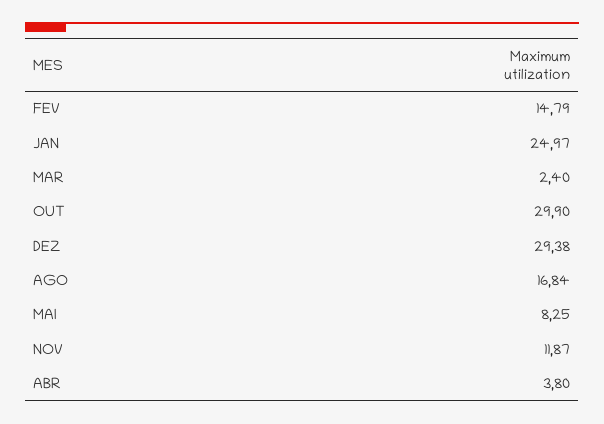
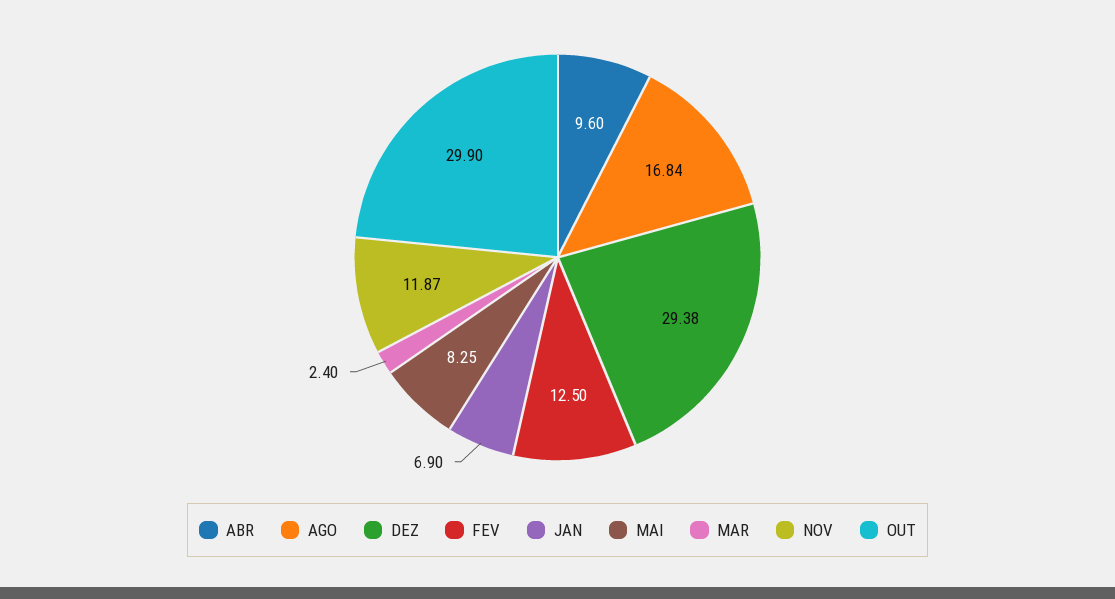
FEV: 14.79 -> 12.5
JAN: 24.97 -> 6.9
ABR: 3.8 -> 9.6

